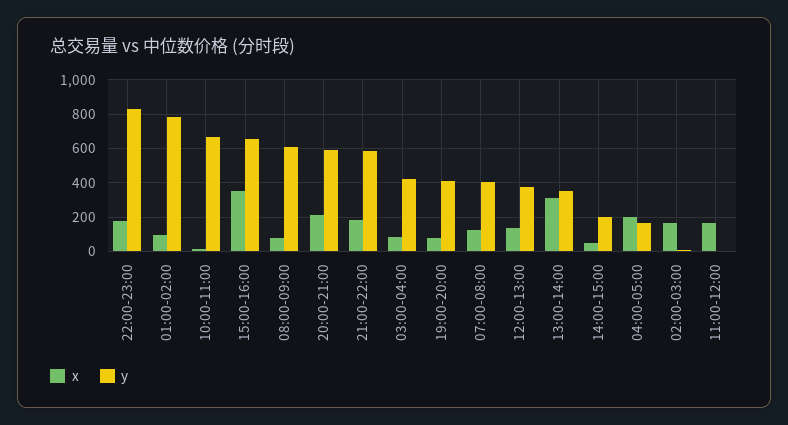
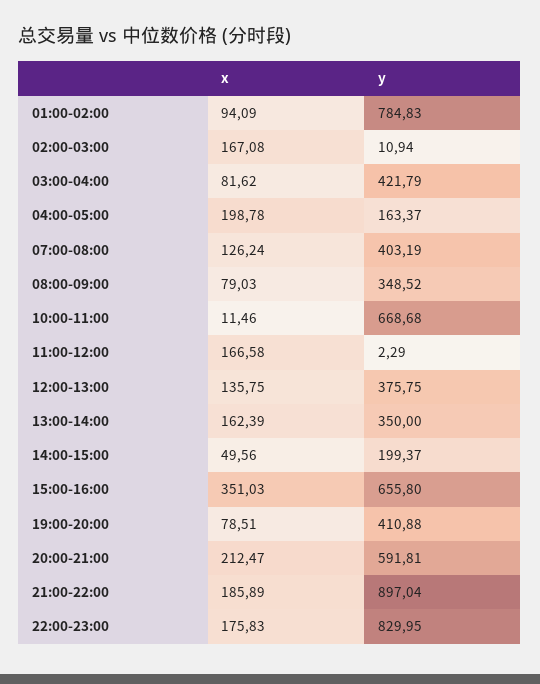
y, 08:00-09:00: 600 -> 348.52
y, 21:00-22:00: 600 -> 897.04
x, 13:00-14:00: 300 -> 162.39

